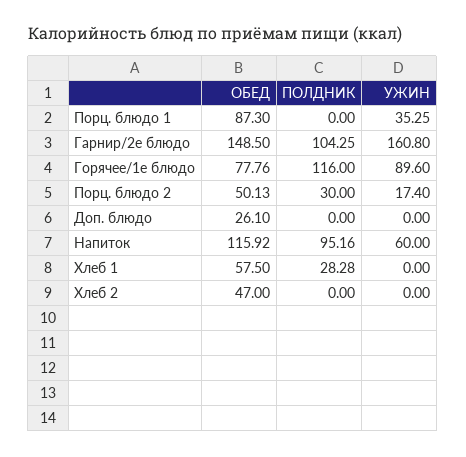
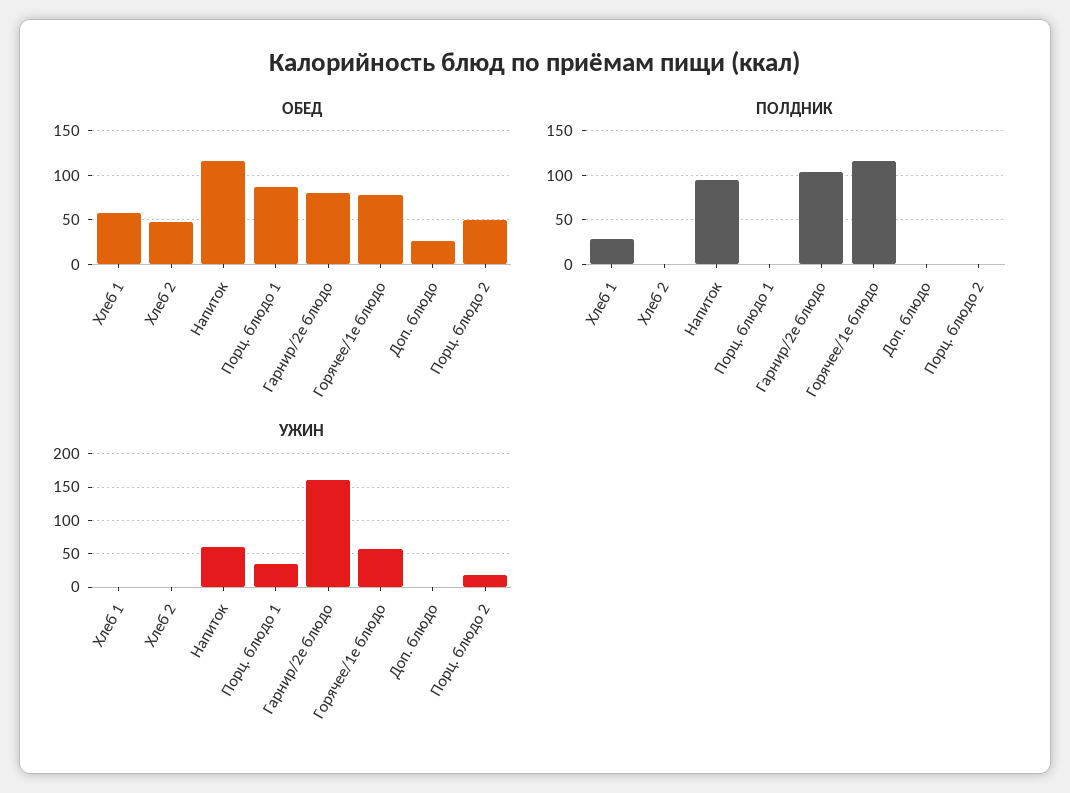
ОБЕД, Гарнир/2е блюдо: 148.5 -> 80
УЖИН, Горячее/1е блюдо: 89.6 -> 60
ПОЛДНИК, Порц. блюдо 2: 30 -> 0

